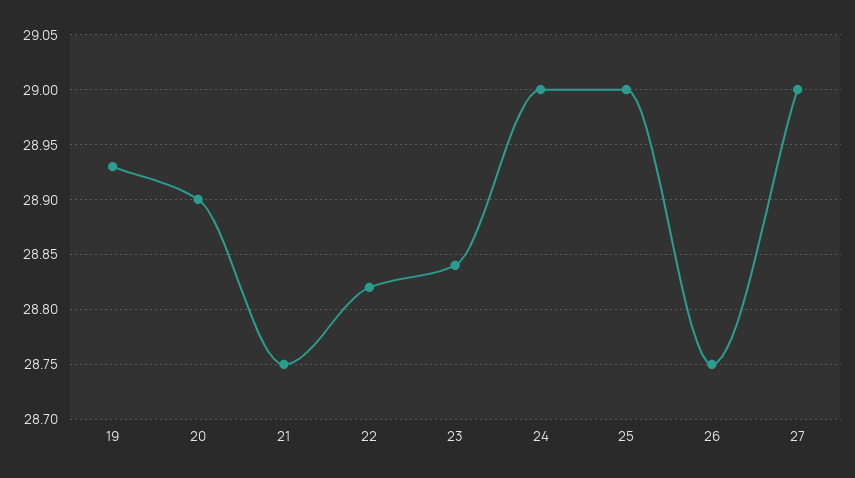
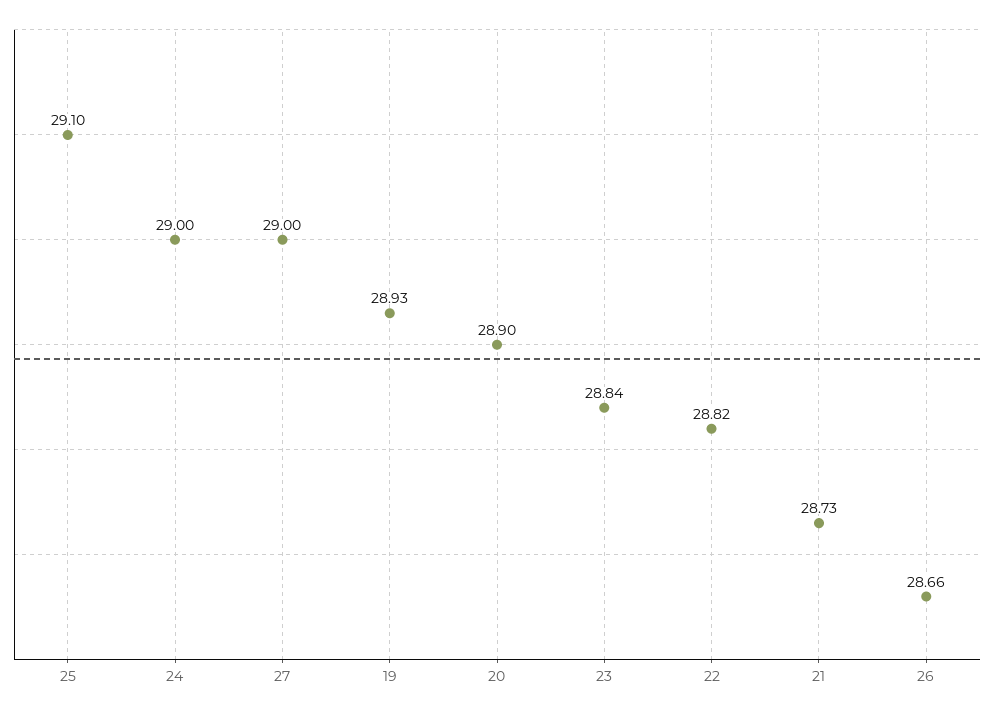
21: 28.75 -> 28.73
25: 29 -> 29.1
26: 28.75 -> 28.66

